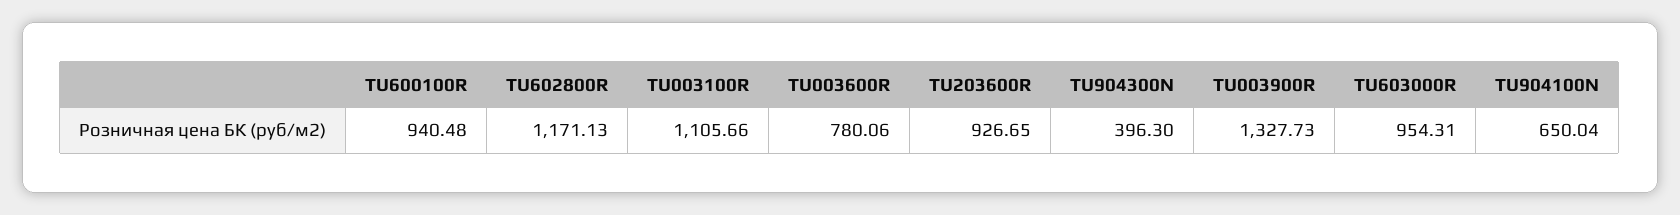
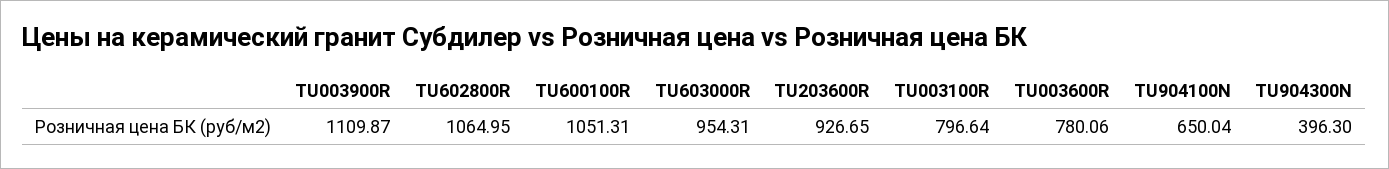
TU600100R: 940.48 -> 1051.31
TU602800R: 1171.13 -> 1064.95
TU003100R: 1105.66 -> 796.64
TU003900R: 1327.73 -> 1109.87

